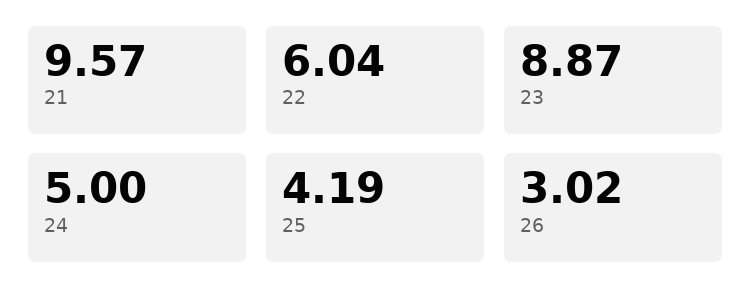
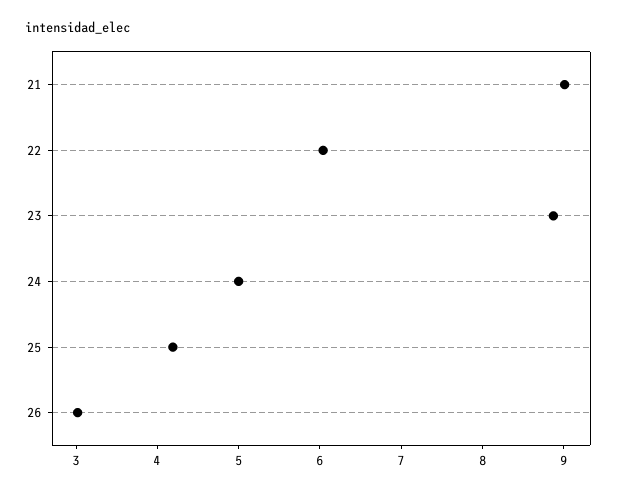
21: 9.57 -> 9

